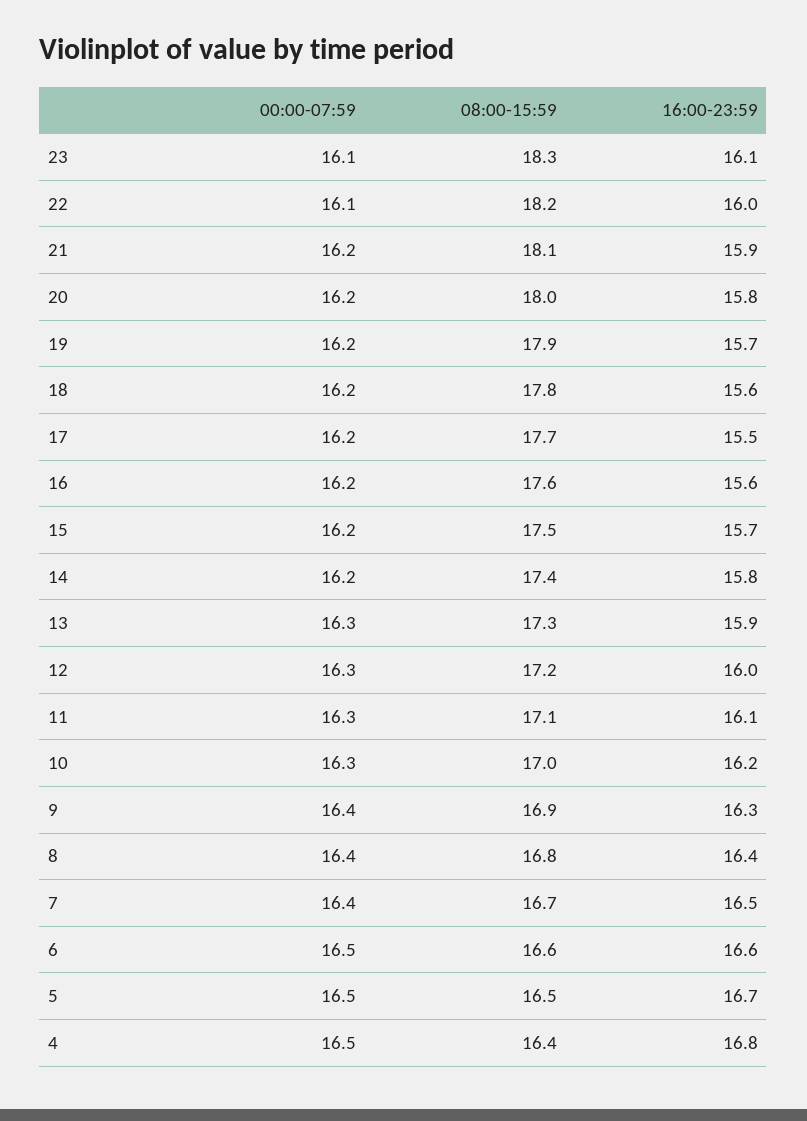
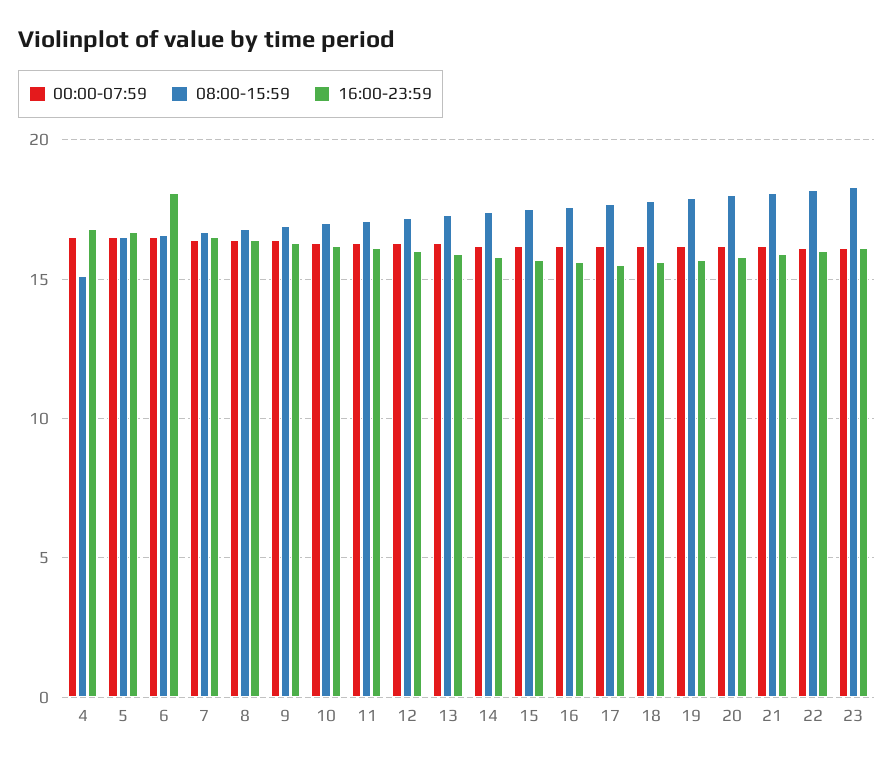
16:00-23:59, 6: 16.6 -> 18
08:00-15:59, 4: 16.4 -> 15

